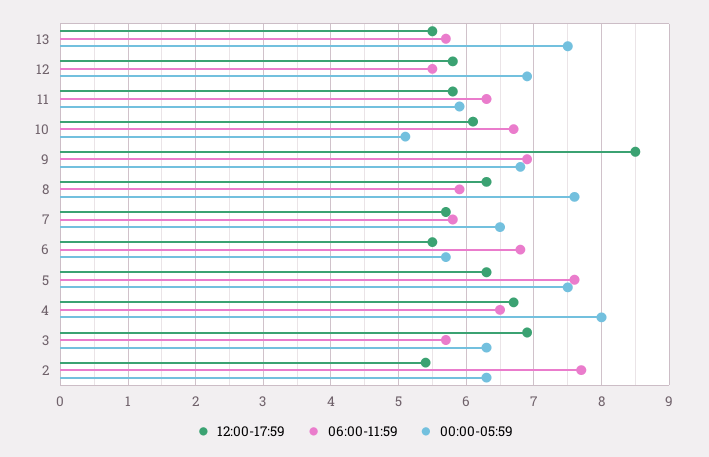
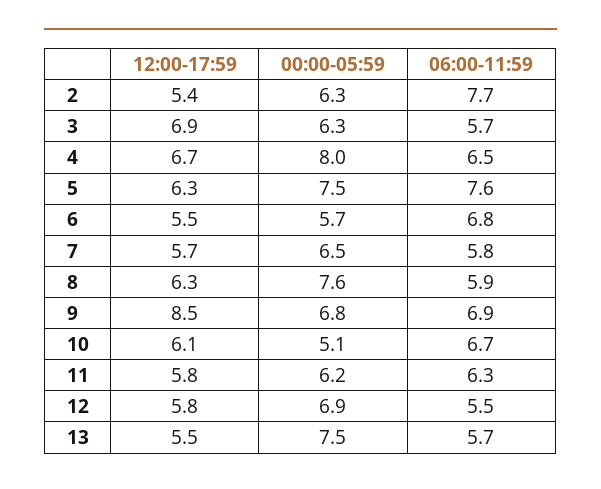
00:00-05:59, 11: 5.9 -> 6.2

